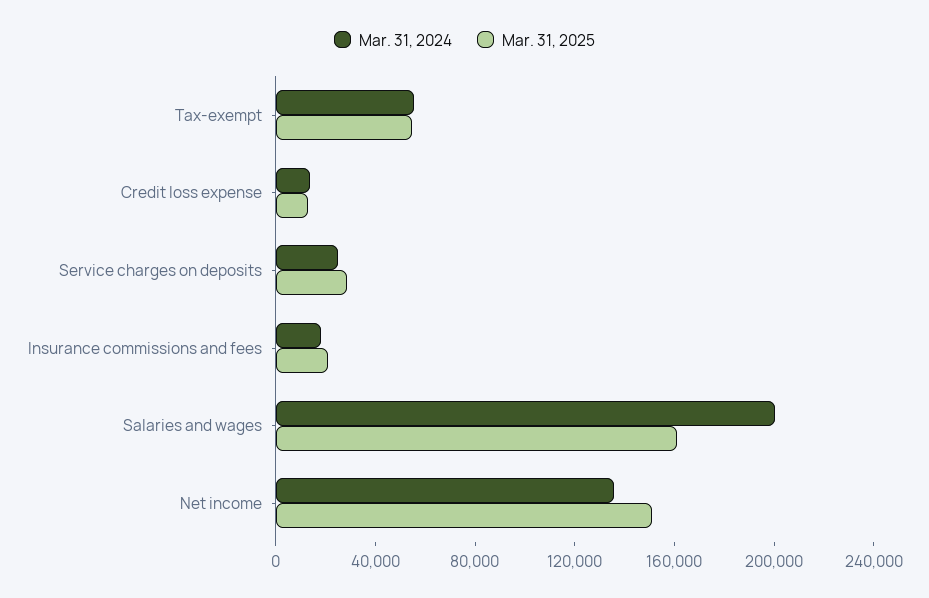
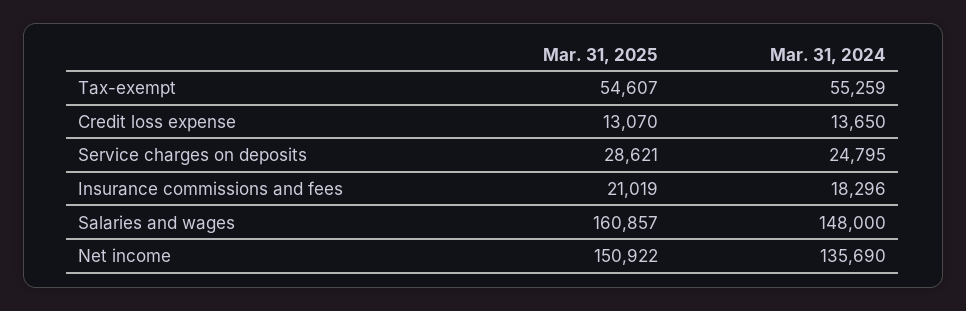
Mar. 31, 2024, Salaries and wages: 200000 -> 148000

